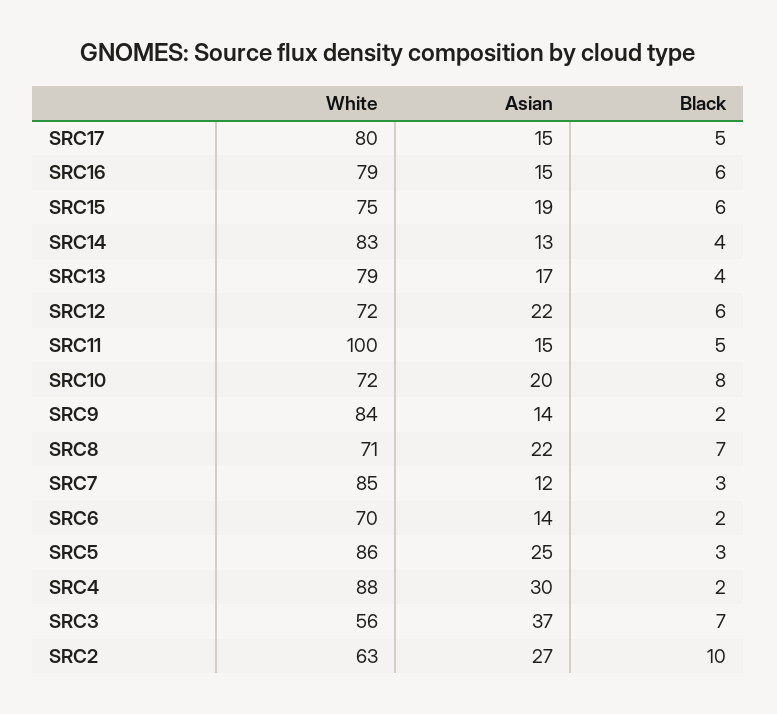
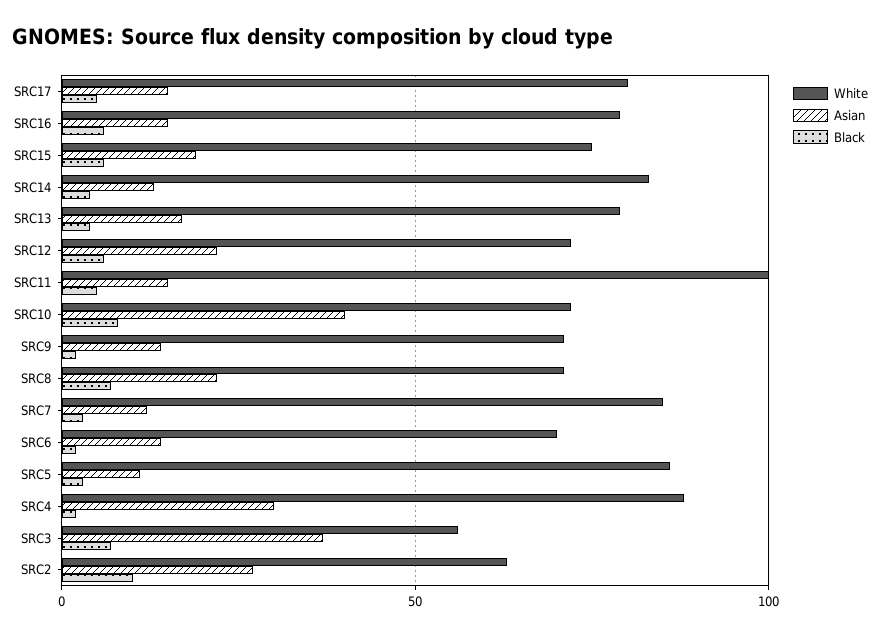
Asian, SRC10: 20 -> 40
White, SRC9: 84 -> 70
Asian, SRC5: 25 -> 10

